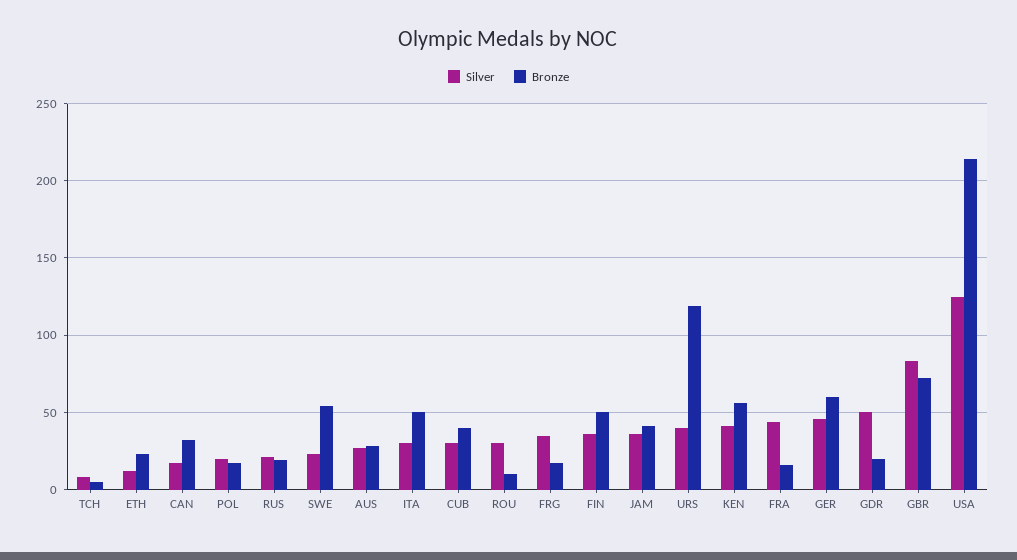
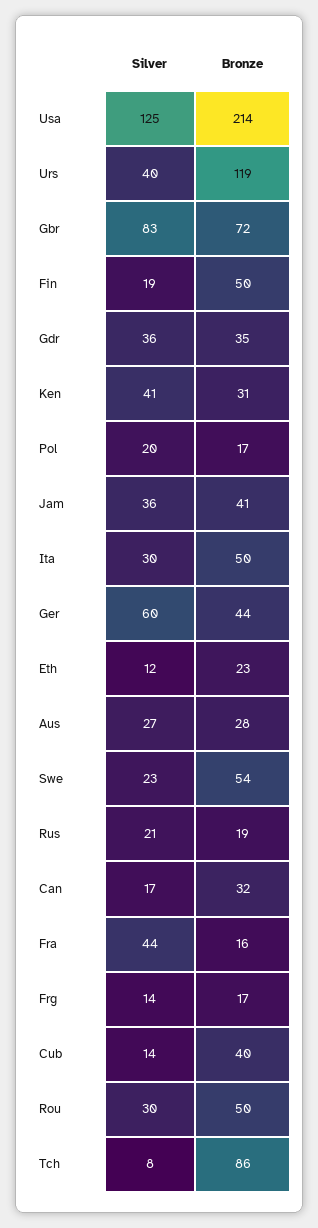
Bronze, TCH: 5 -> 86
Silver, CUB: 30 -> 14
Bronze, ROU: 10 -> 50
Silver, FRG: 35 -> 14
Silver, FIN: 35 -> 19
Bronze, KEN: 55 -> 31
Silver, GER: 45 -> 60
Bronze, GER: 60 -> 44
Silver, GDR: 50 -> 36
Bronze, GDR: 20 -> 35

